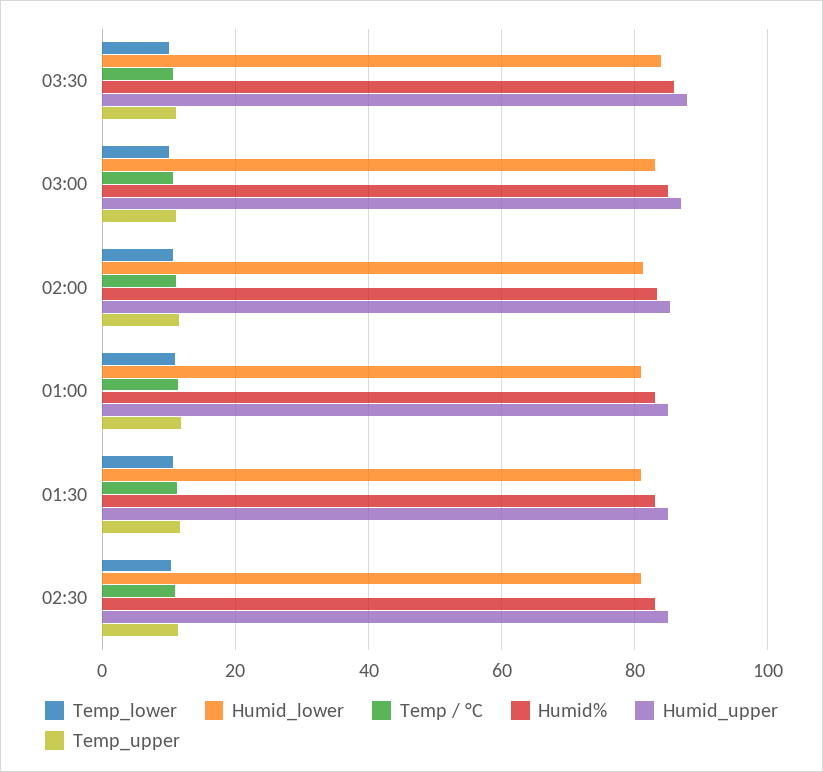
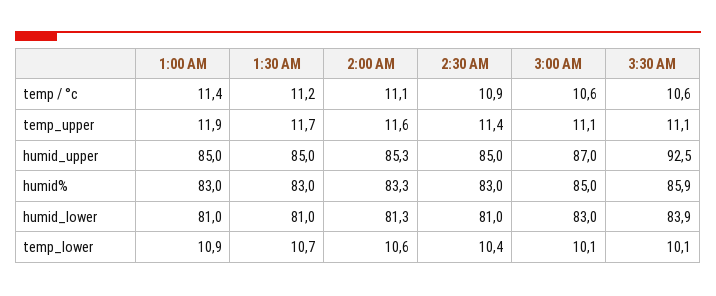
Humid_upper, 03:30: 88 -> 92.5

